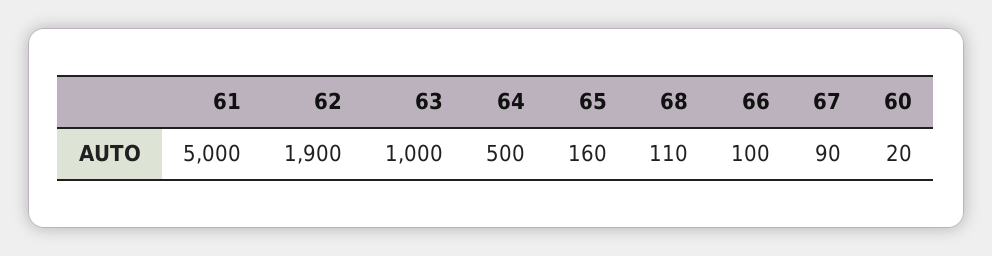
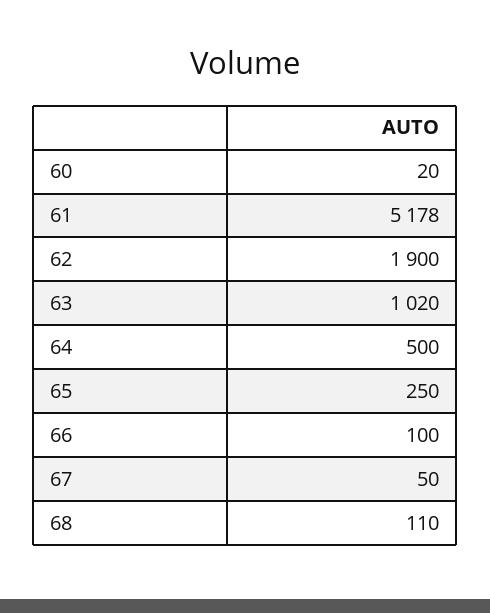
61: 5000 -> 5178
63: 1000 -> 1020
65: 160 -> 250
67: 90 -> 50

